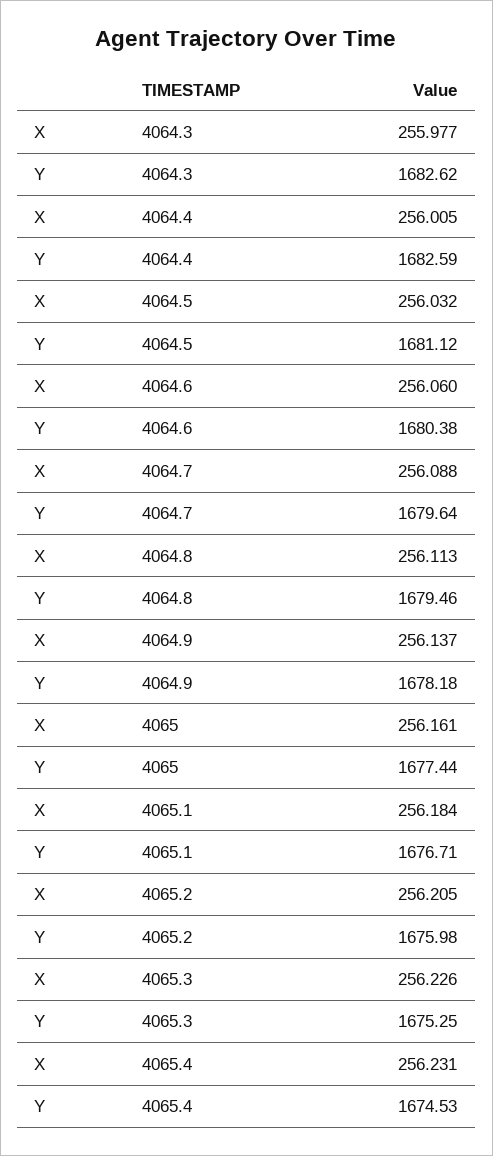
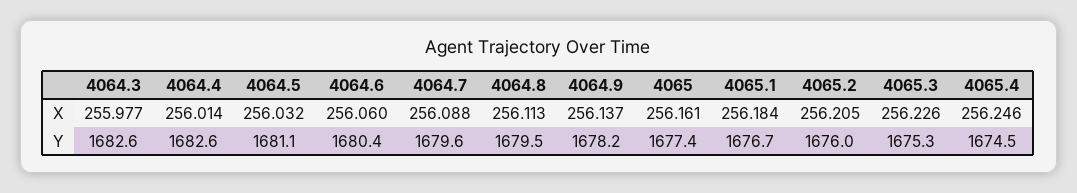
X, 4064.4: 256.005 -> 256.014
X, 4065.4: 256.231 -> 256.246

